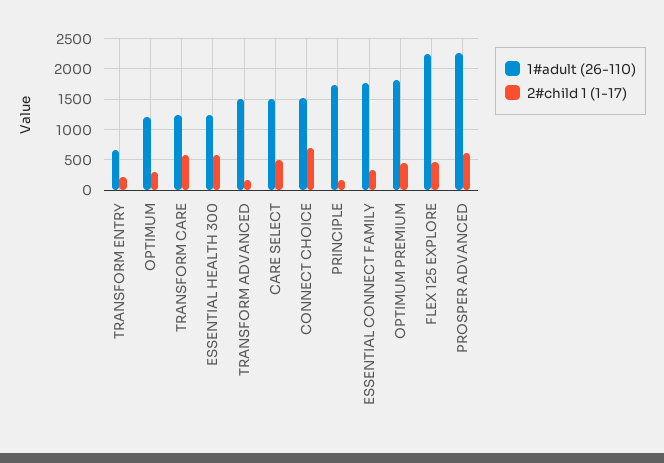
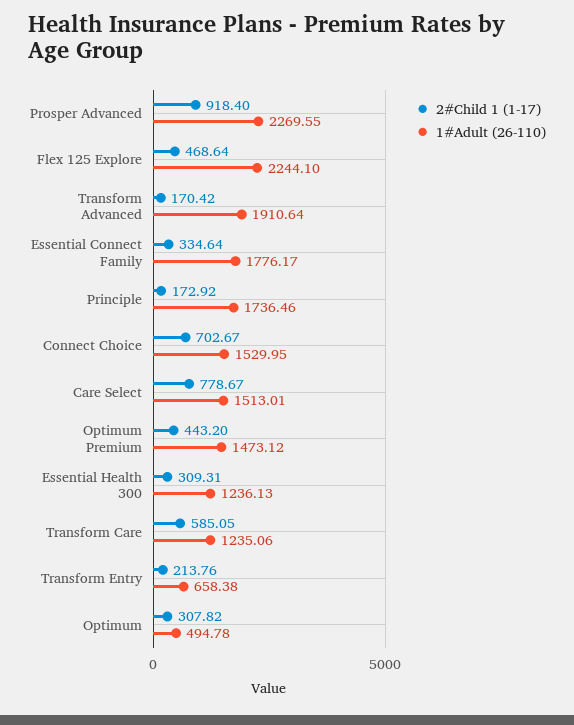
1#adult (26-110), OPTIMUM: 1200 -> 494.78
2#child 1 (1-17), ESSENTIAL HEALTH 300: 600 -> 309.31
1#adult (26-110), TRANSFORM ADVANCED: 1500 -> 1910.64
2#child 1 (1-17), CARE SELECT: 500 -> 778.67
1#adult (26-110), OPTIMUM PREMIUM: 1800 -> 1473.12
2#child 1 (1-17), PROSPER ADVANCED: 600 -> 918.4

